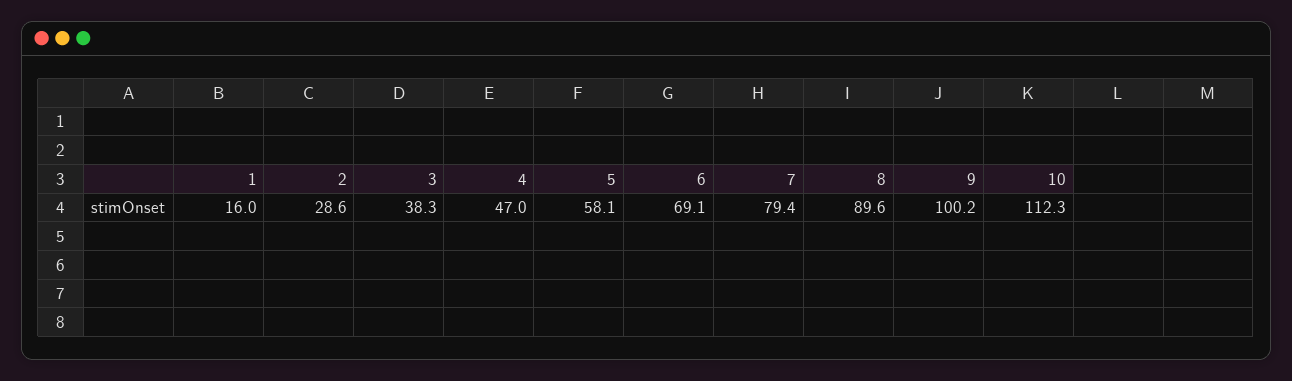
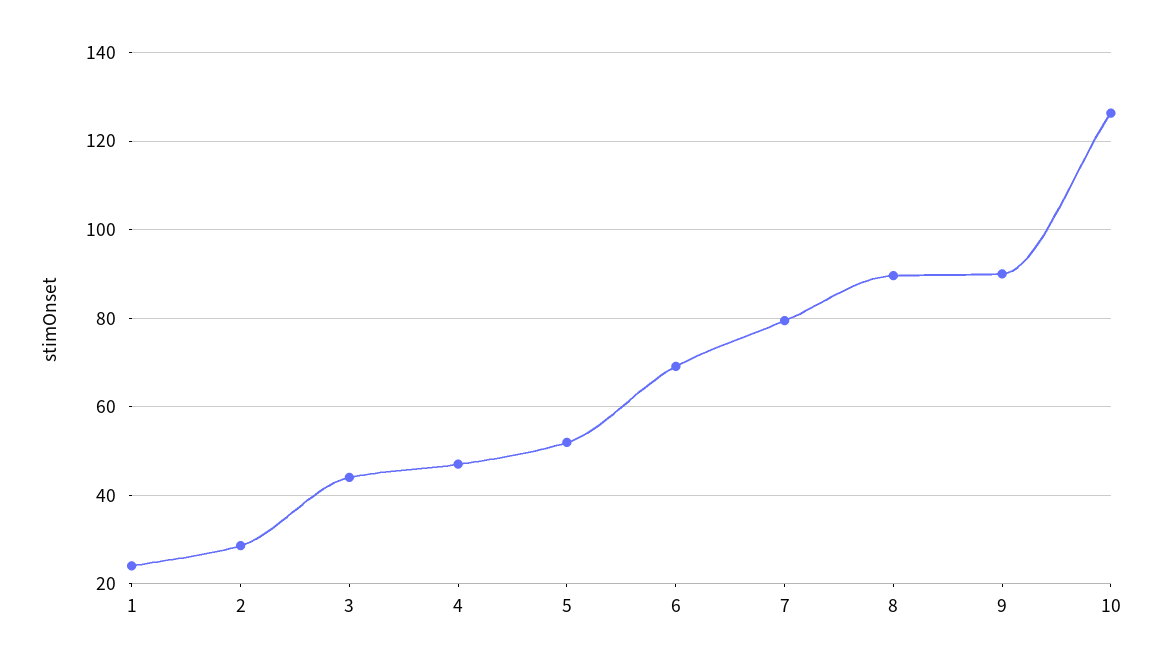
1: 16 -> 24
3: 38.3 -> 44
5: 58.1 -> 52
9: 100.2 -> 90
10: 112.3 -> 126

